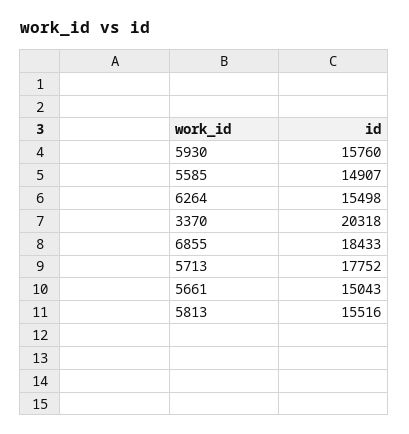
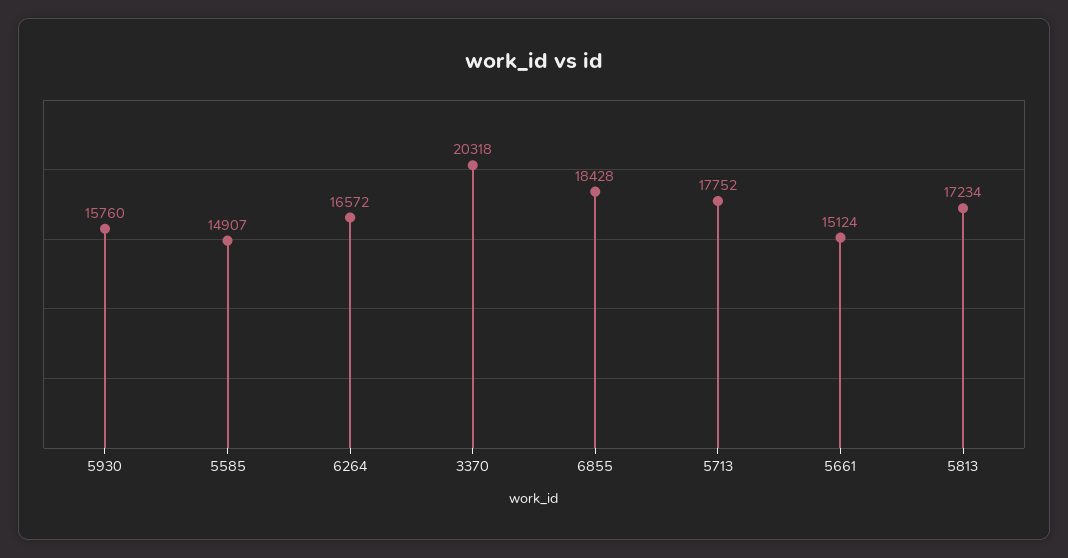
6264: 15498 -> 16572
6855: 18433 -> 18428
5661: 15043 -> 15124
5813: 15516 -> 17234

